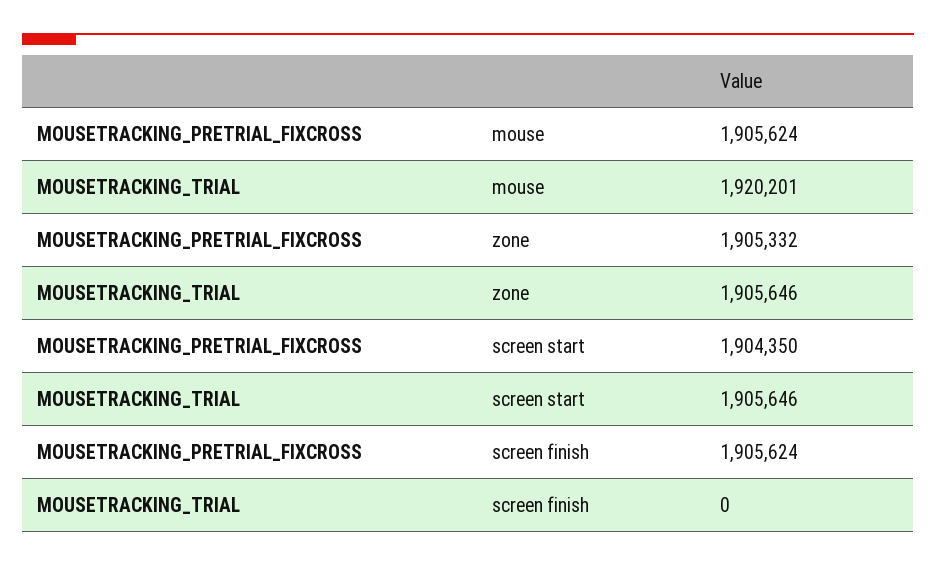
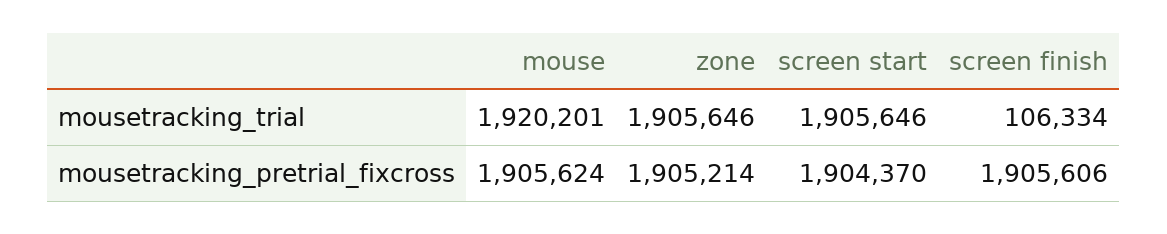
MOUSETRACKING_PRETRIAL_FIXCROSS, zone: 1905332 -> 1905214
MOUSETRACKING_PRETRIAL_FIXCROSS, screen start: 1904350 -> 1904370
MOUSETRACKING_PRETRIAL_FIXCROSS, screen finish: 1905624 -> 1905606
MOUSETRACKING_TRIAL, screen finish: 0 -> 106334

